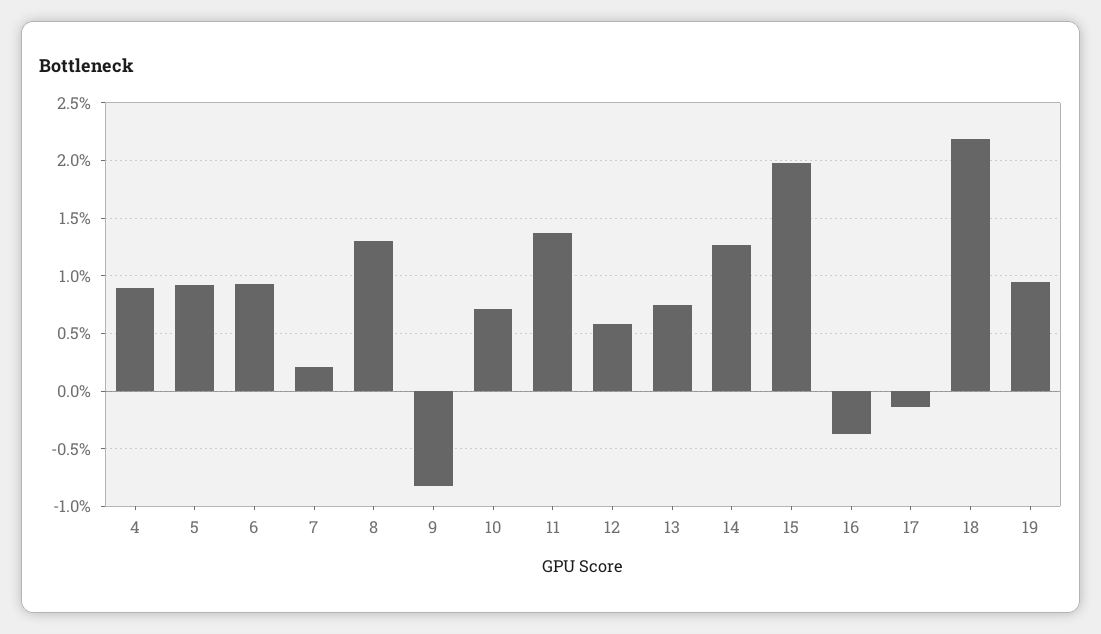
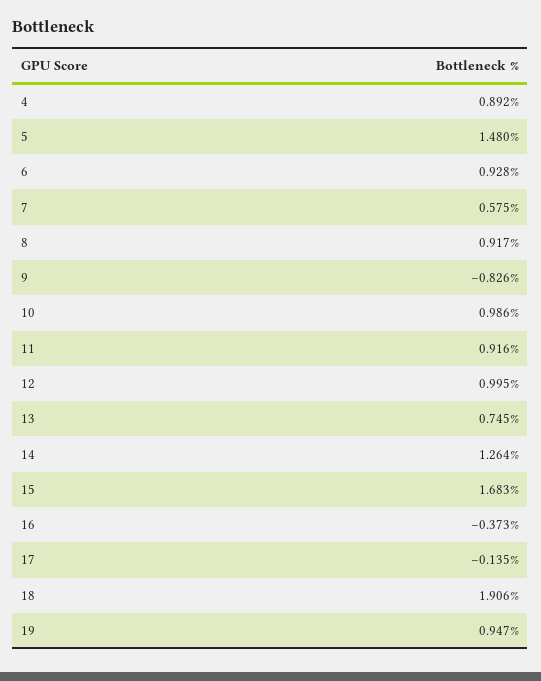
5: 0.9 -> 1.48
7: 0.2 -> 0.575
8: 1.3 -> 0.917
10: 0.7 -> 0.986
11: 1.4 -> 0.916
12: 0.6 -> 0.995
15: 2 -> 1.683
18: 2.2 -> 1.906

